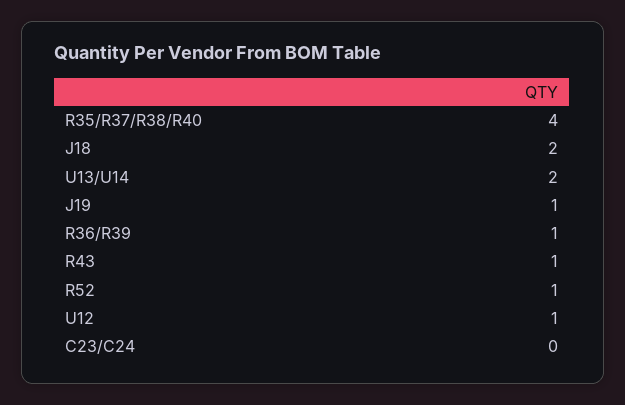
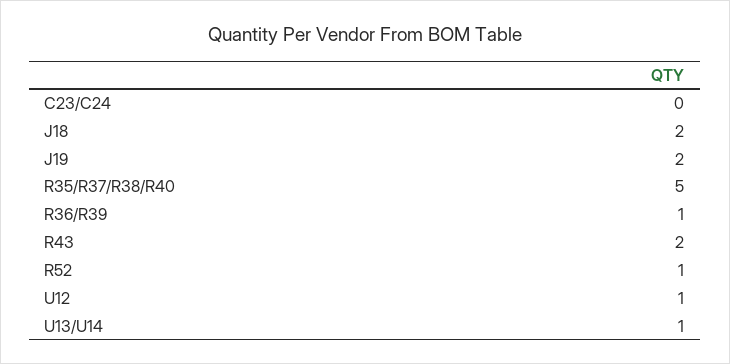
R35/R37/R38/R40: 4 -> 5
U13/U14: 2 -> 1
J19: 1 -> 2
R43: 1 -> 2

